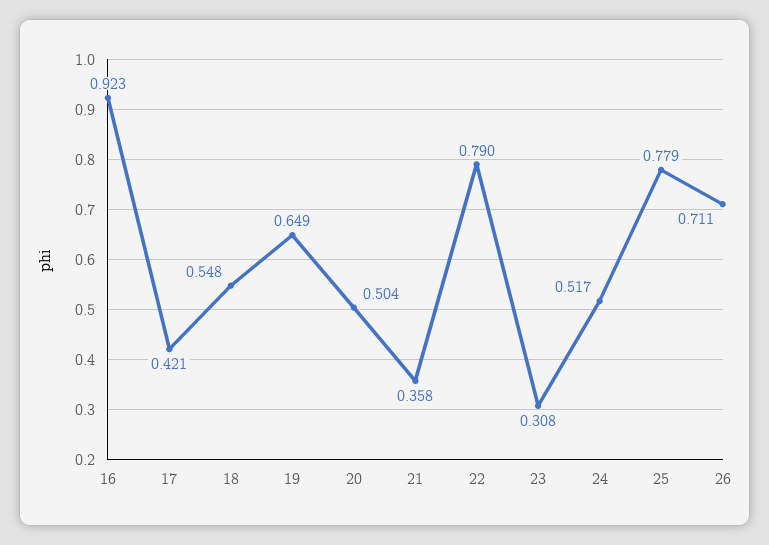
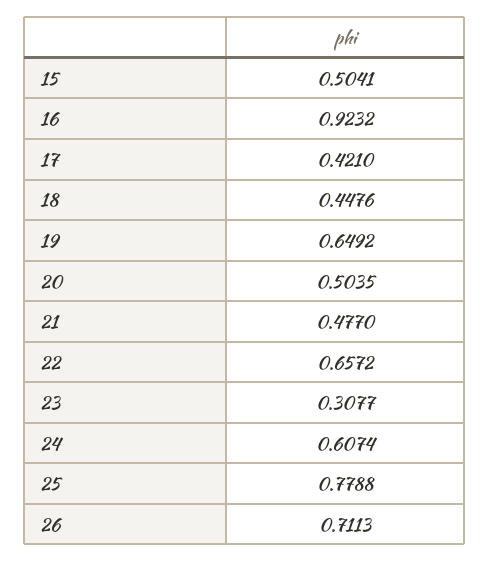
18: 0.548 -> 0.4476
21: 0.358 -> 0.477
22: 0.79 -> 0.6572
24: 0.517 -> 0.6074
15: none -> 0.5041

